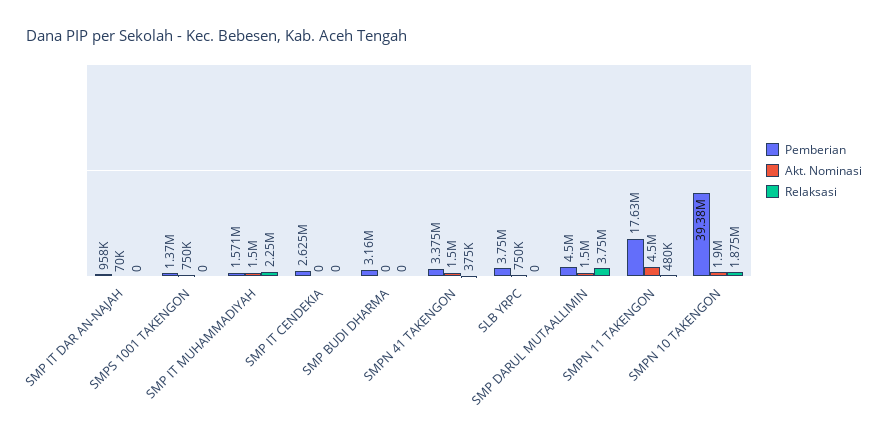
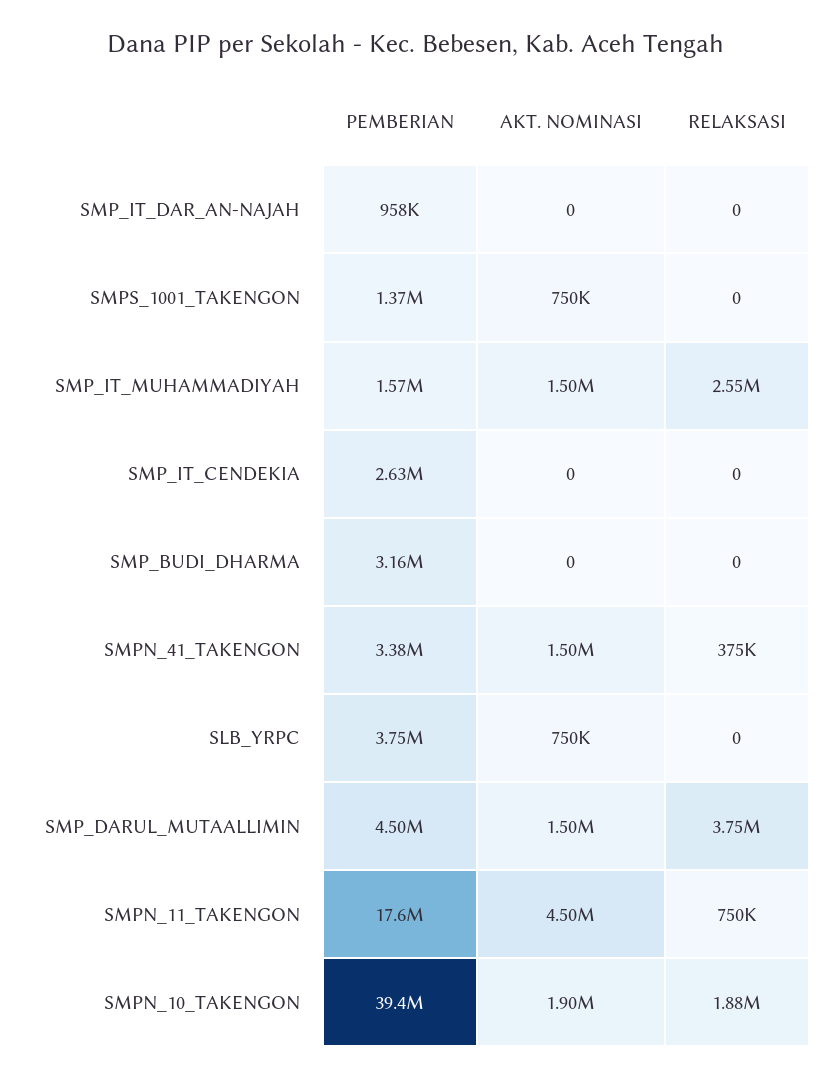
Akt. Nominasi, SMP IT DAR AN-NAJAH: 70000 -> 0
Relaksasi, SMP IT MUHAMMADIYAH: 2250000 -> 2550000
Relaksasi, SMPN 11 TAKENGON: 480000 -> 750000

